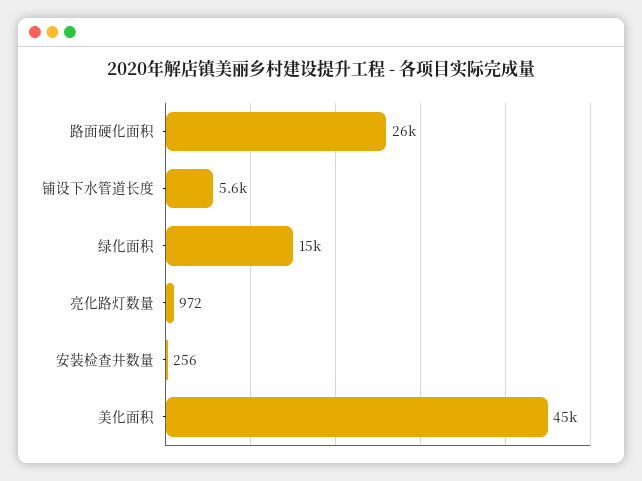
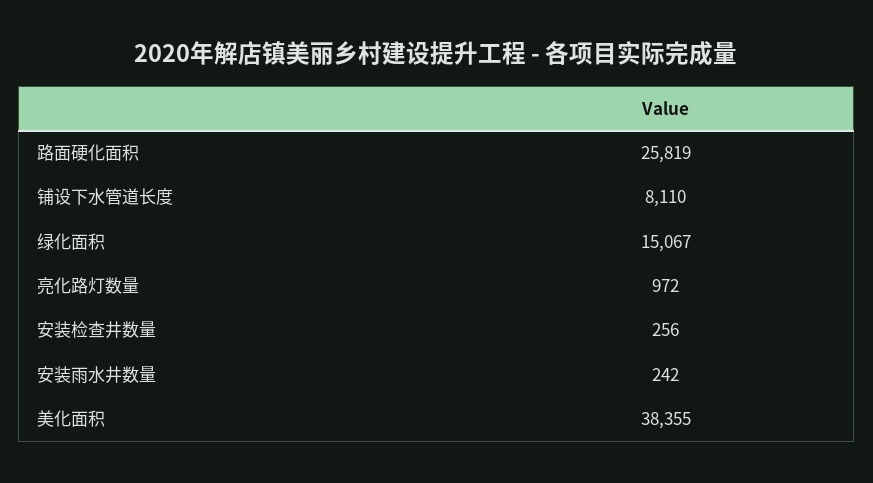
铺设下水管道长度: 5600 -> 8110
美化面积: 45000 -> 38355
安装雨水井数量: none -> 242

